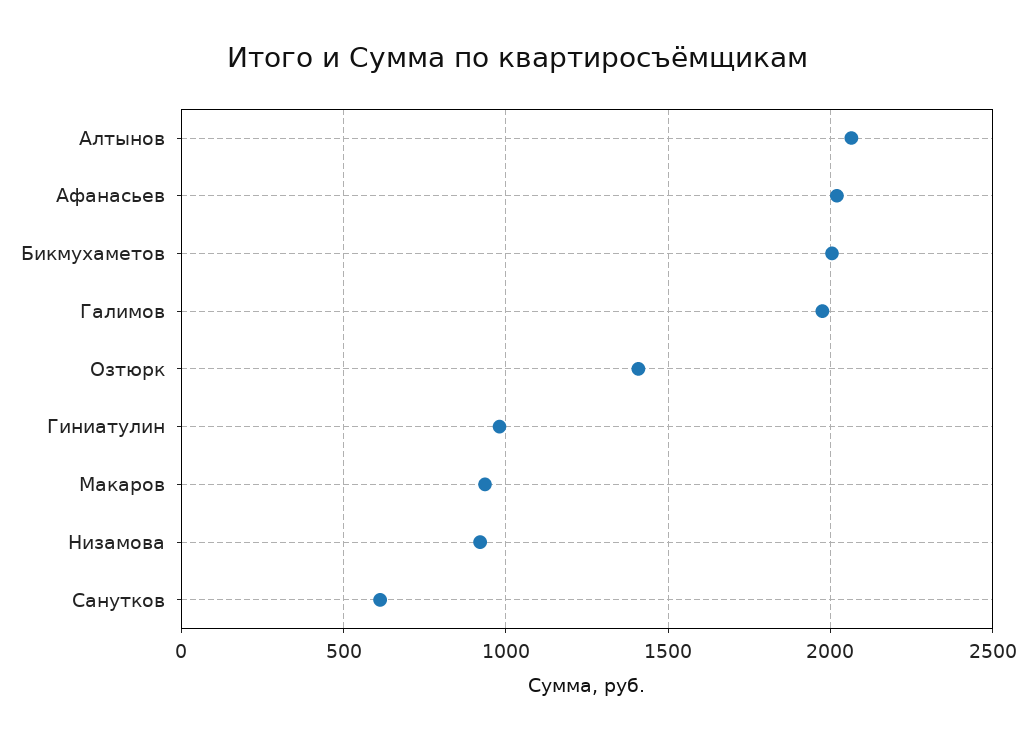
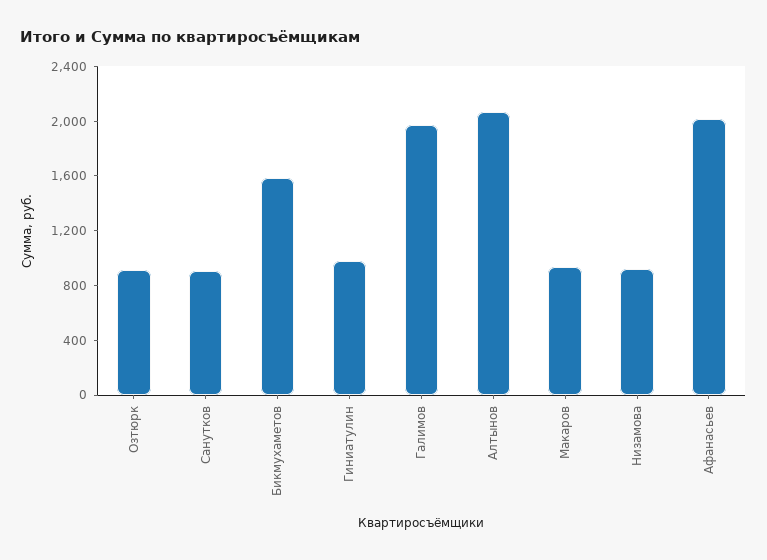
Бикмухаметов: 2000 -> 1600
Озтюрк: 1400 -> 900
Санутков: 600 -> 900

